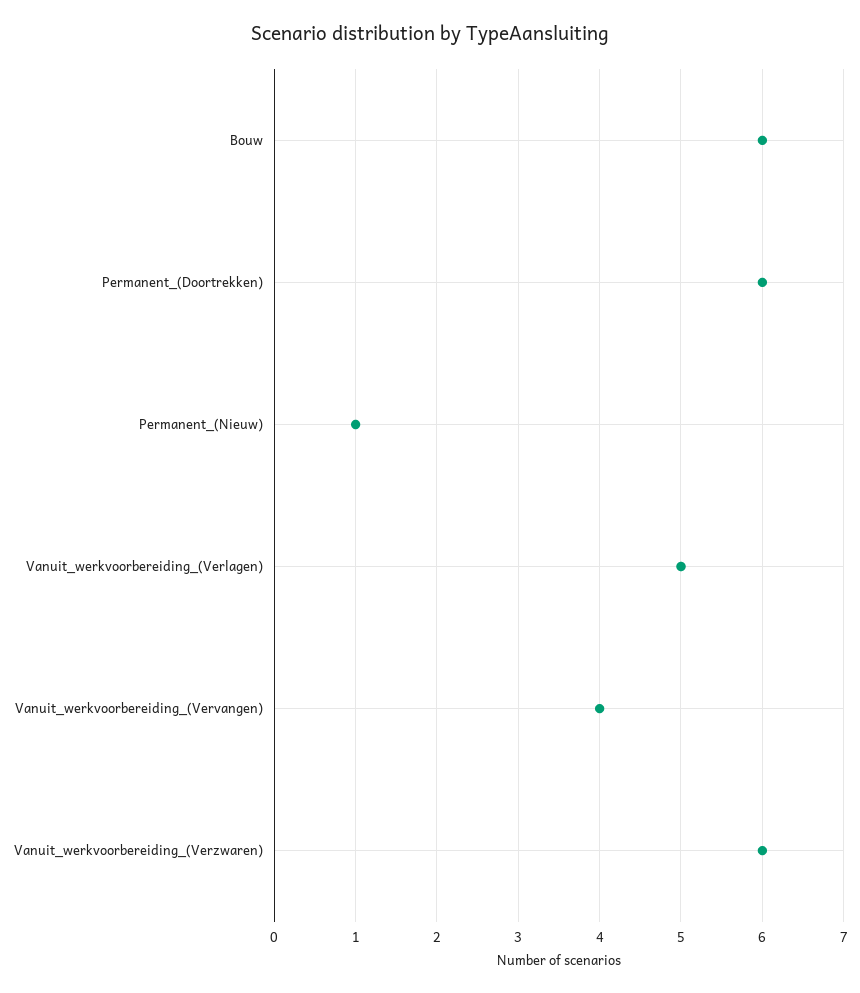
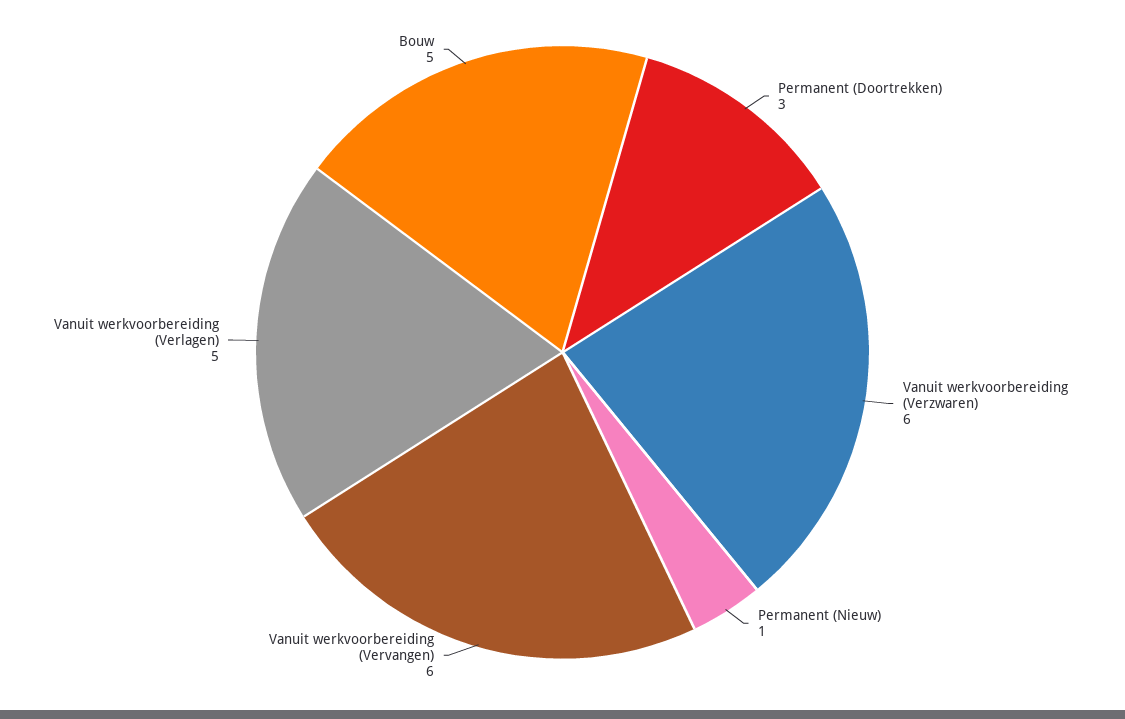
Bouw: 6 -> 5
Permanent_(Doortrekken): 6 -> 3
Vanuit_werkvoorbereiding_(Vervangen): 4 -> 6

